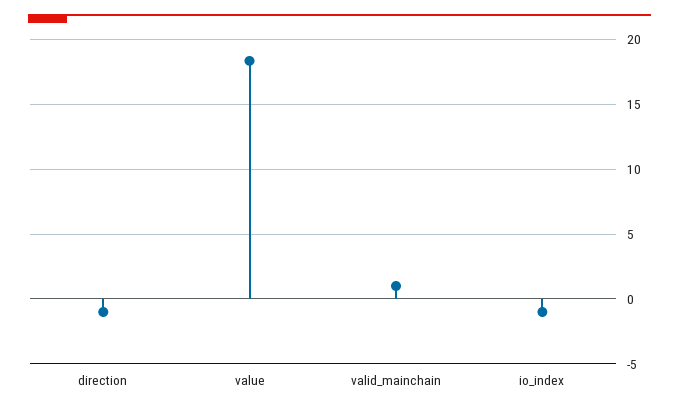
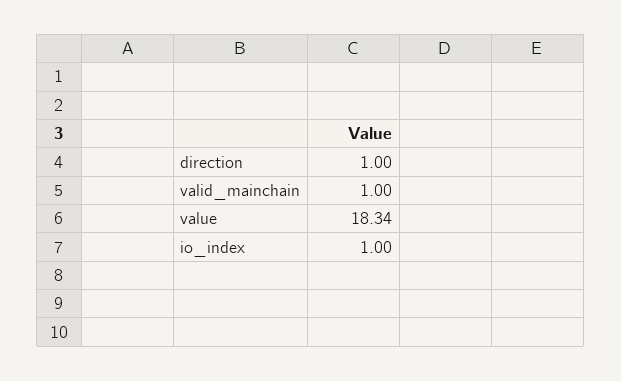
direction: -1 -> 1
io_index: -1 -> 1

